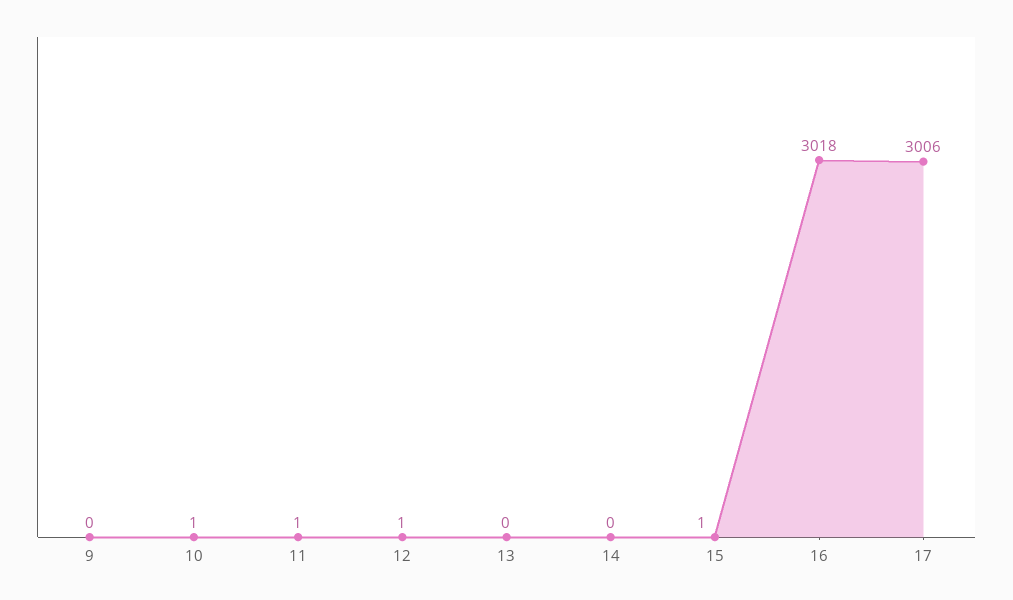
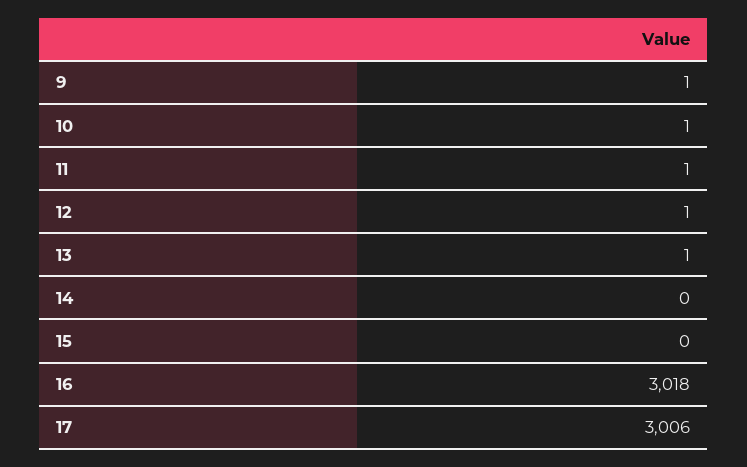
9: 0 -> 1
13: 0 -> 1
15: 1 -> 0

